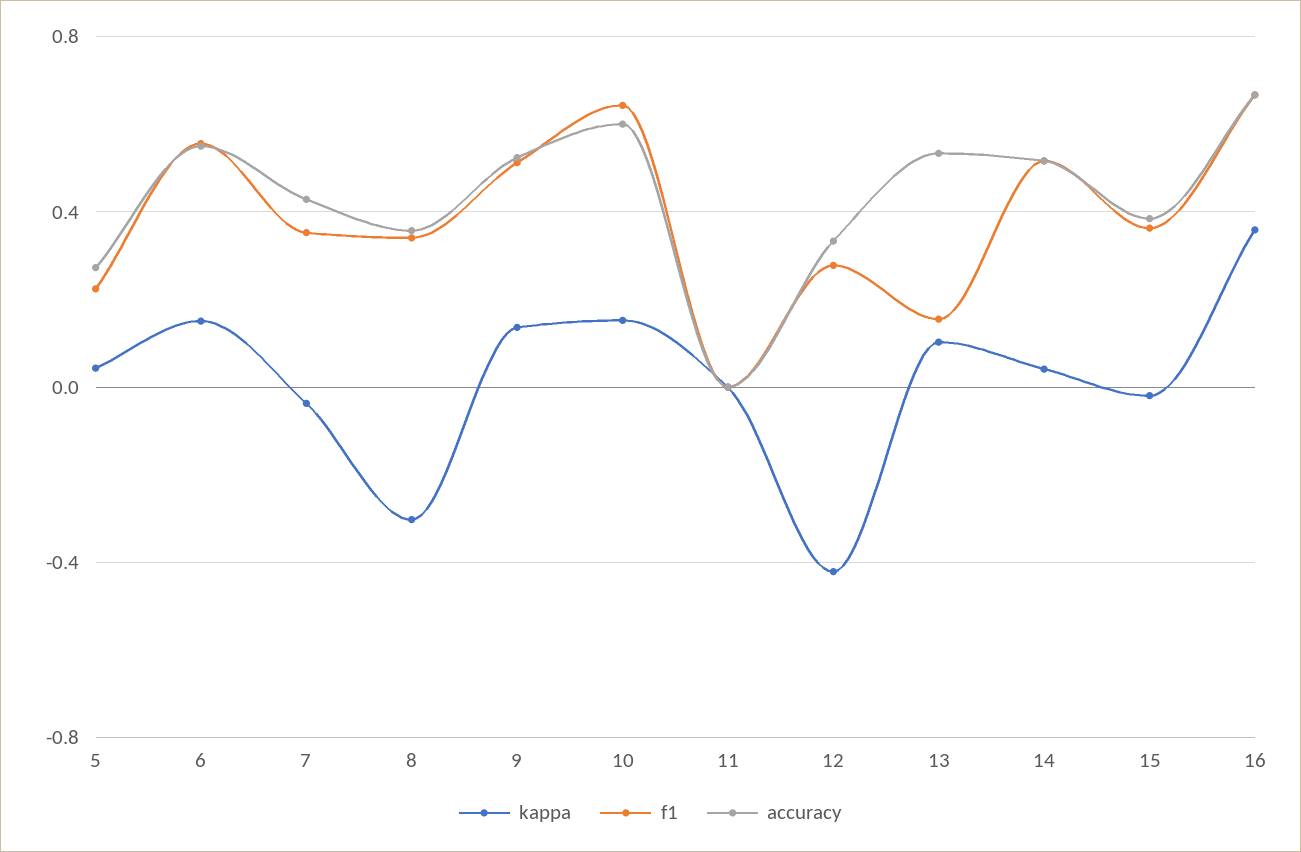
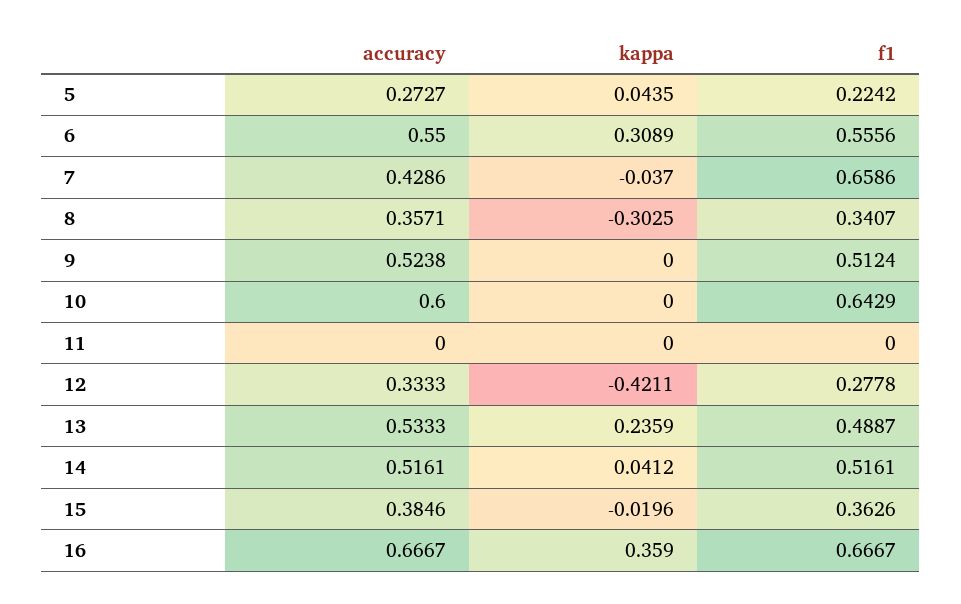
kappa, 6: 0.15 -> 0.3089
f1, 7: 0.35 -> 0.6586
kappa, 9: 0.15 -> 0
kappa, 10: 0.15 -> 0
kappa, 13: 0.1 -> 0.2359
f1, 13: 0.15 -> 0.4887

